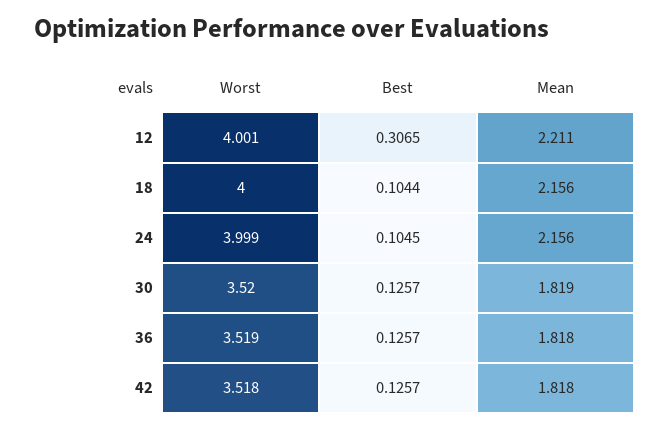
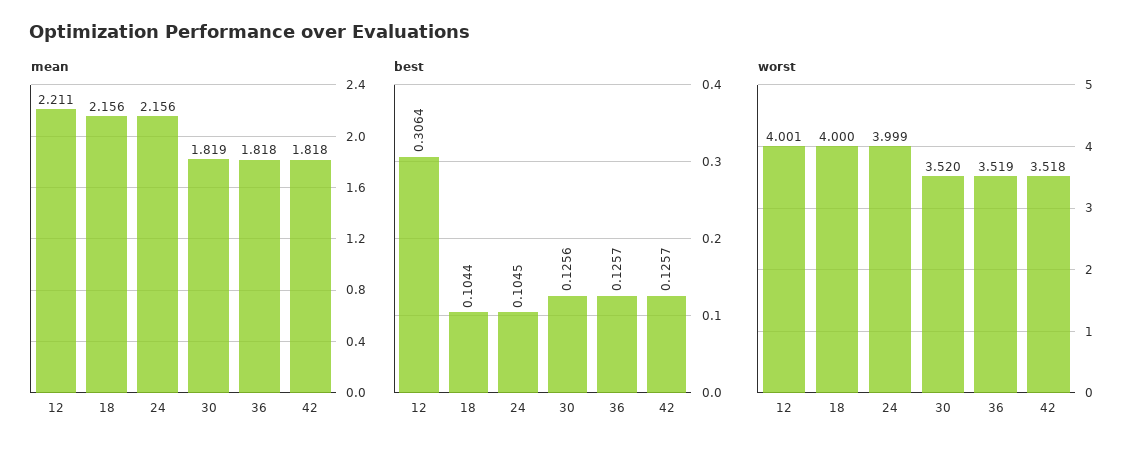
Best, 12: 0.3065 -> 0.3064
Best, 30: 0.1257 -> 0.1256

